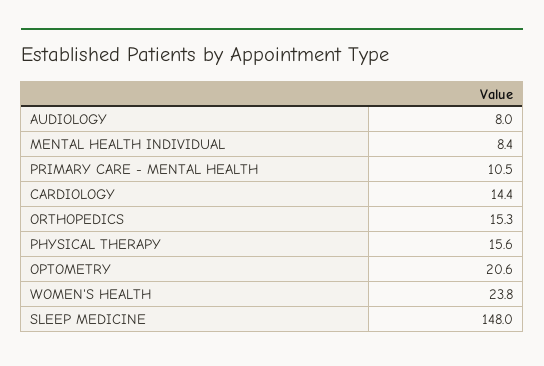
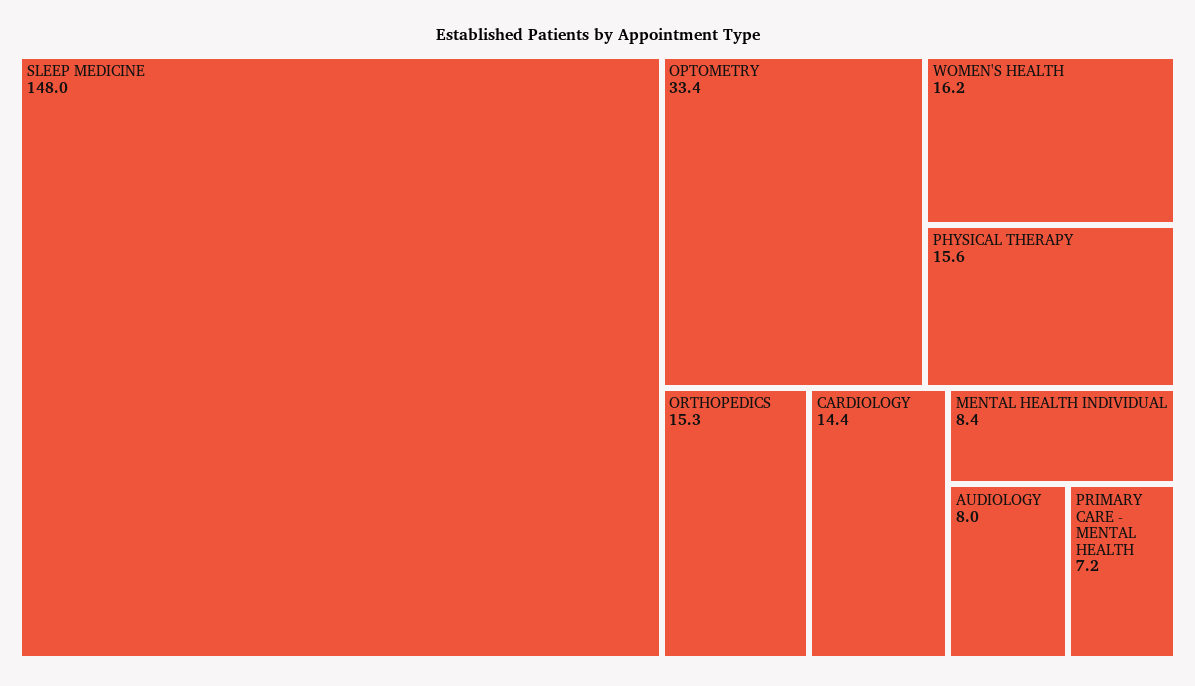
PRIMARY CARE - MENTAL HEALTH: 10.5 -> 7.2
OPTOMETRY: 20.6 -> 33.4
WOMEN'S HEALTH: 23.8 -> 16.2

